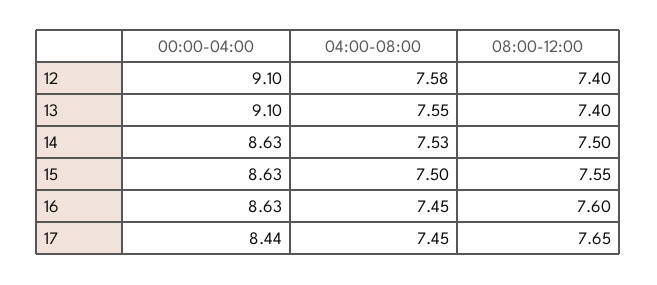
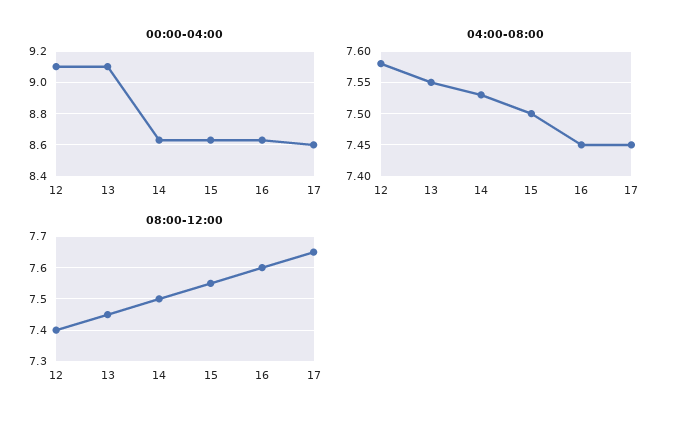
08:00-12:00, 13: 7.4 -> 7.45
00:00-04:00, 17: 8.44 -> 8.6

